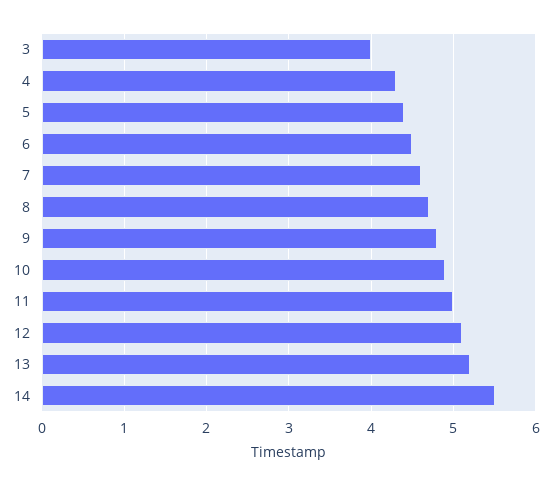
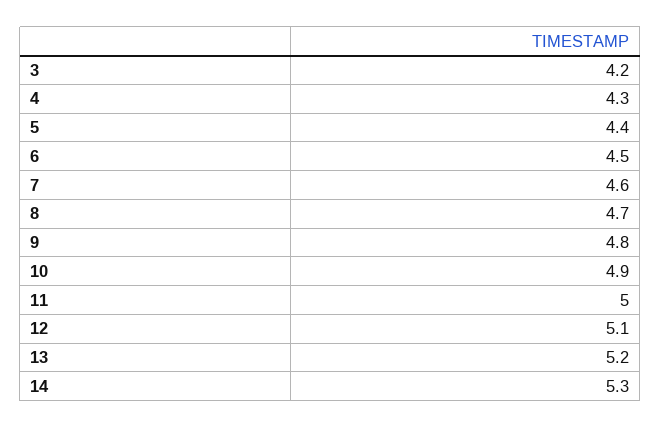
3: 4 -> 4.2
14: 5.5 -> 5.3

